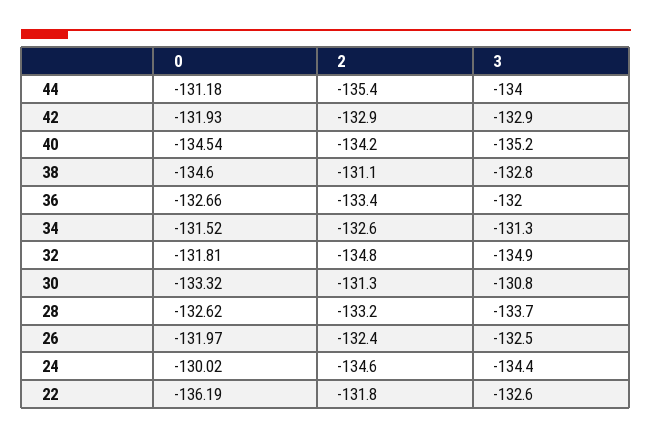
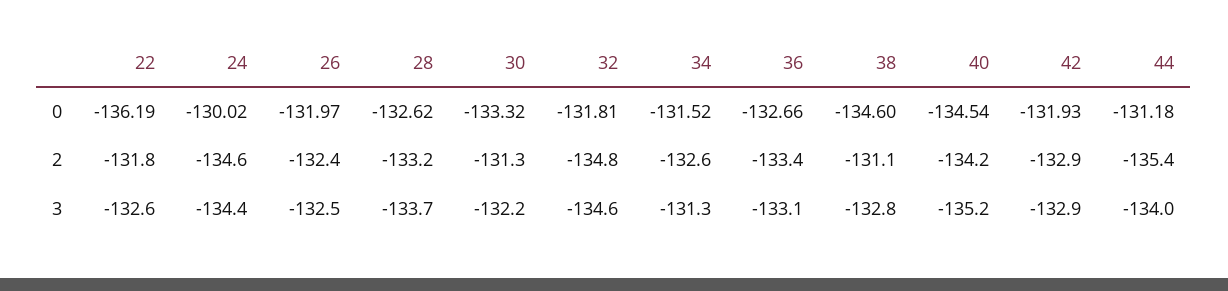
3, 36: -132 -> -133.1
3, 32: -134.9 -> -134.6
3, 30: -130.8 -> -132.2

